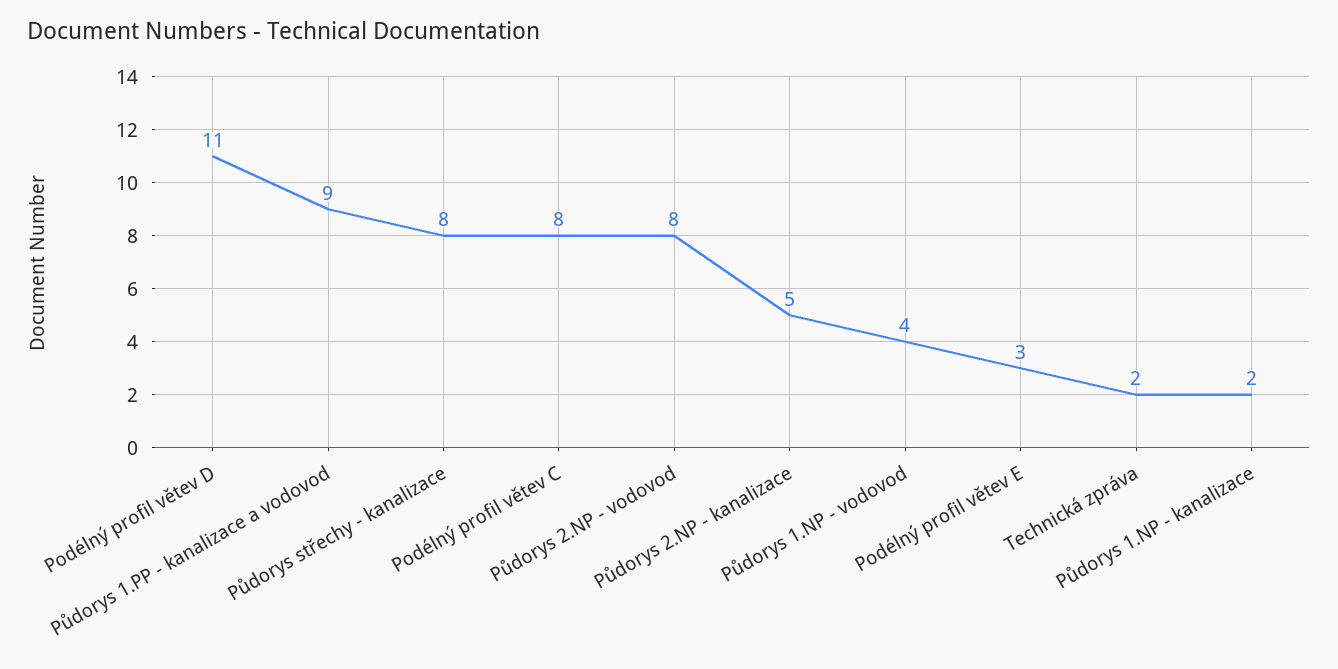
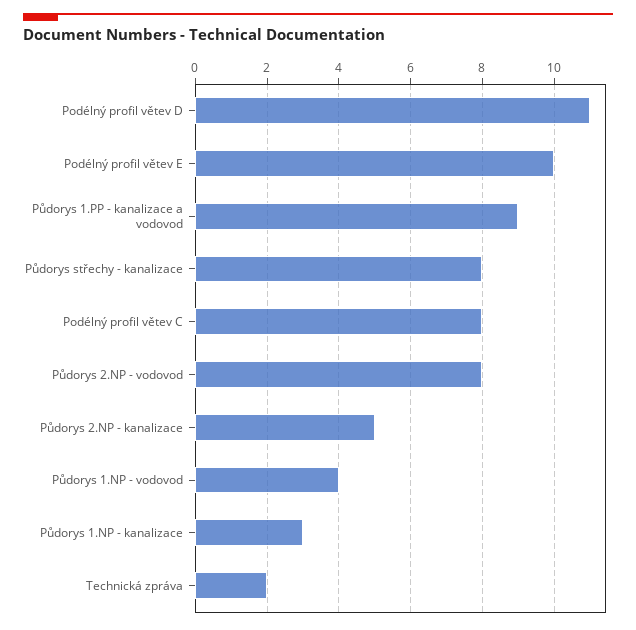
Podélný profil větev E: 3 -> 10
Půdorys 1.NP - kanalizace: 2 -> 3

